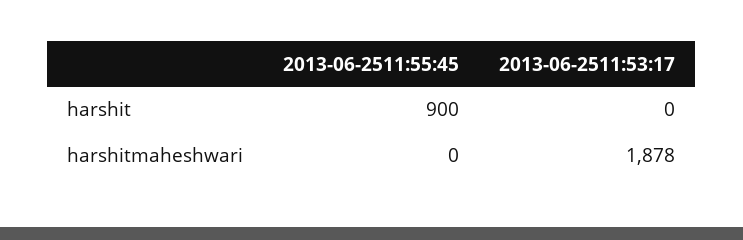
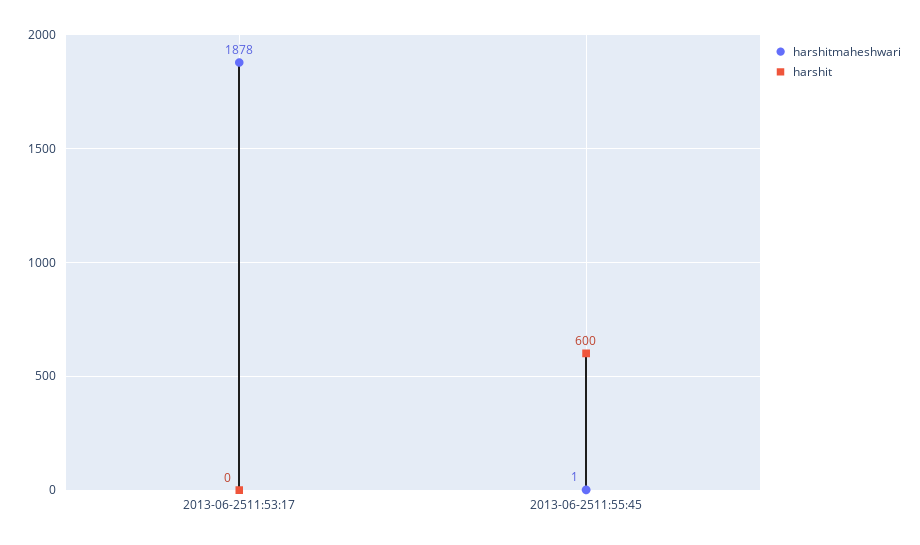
harshit, 2013-06-2511:55:45: 900 -> 600
harshitmaheshwari, 2013-06-2511:55:45: 0 -> 1

